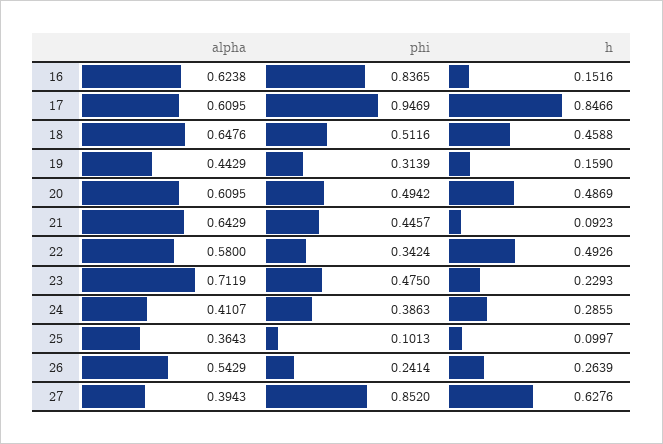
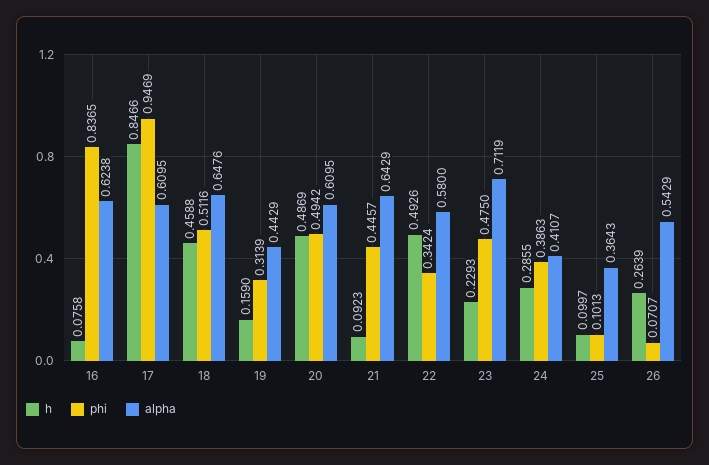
h, 16: 0.1516 -> 0.0758
phi, 26: 0.2414 -> 0.0707
alpha, 27: 0.3943 -> none
phi, 27: 0.852 -> none
h, 27: 0.6276 -> none

